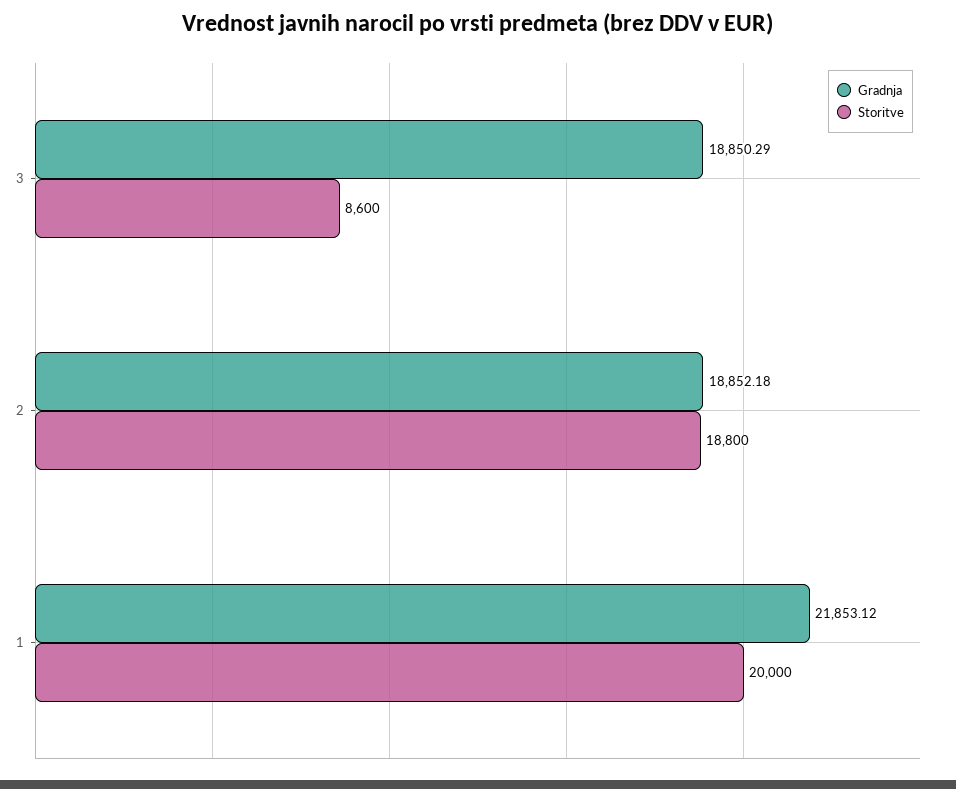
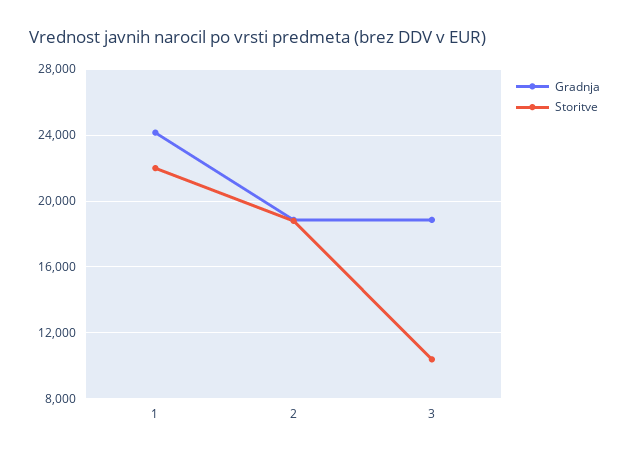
Storitve, 3: 8600 -> 10500
Gradnja, 1: 21853.12 -> 24000
Storitve, 1: 20000 -> 22000

